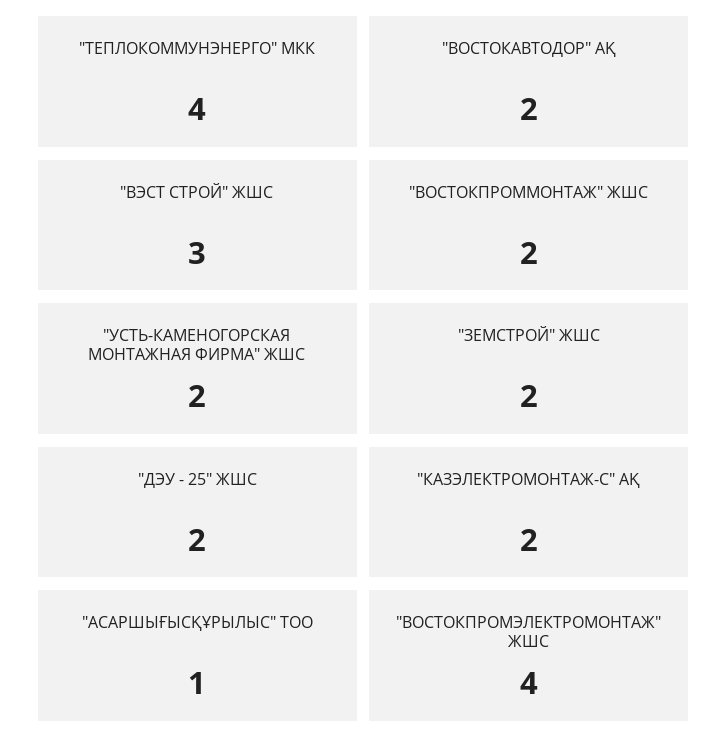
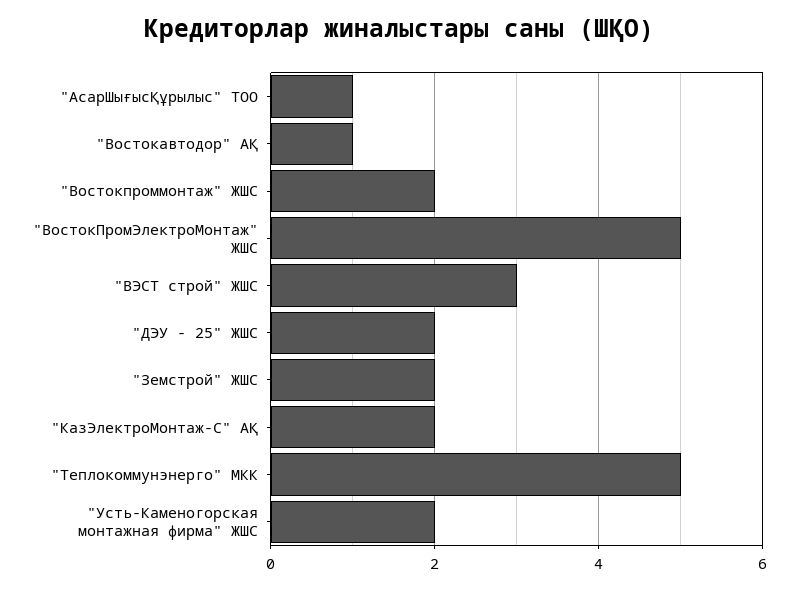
"ТЕПЛОКОММУНЭНЕРГО" МКК: 4 -> 5
"ВОСТОКАВТОДОР" АҚ: 2 -> 1
"ВОСТОКПРОМЭЛЕКТРОМОНТАЖ" ЖШС: 4 -> 5

